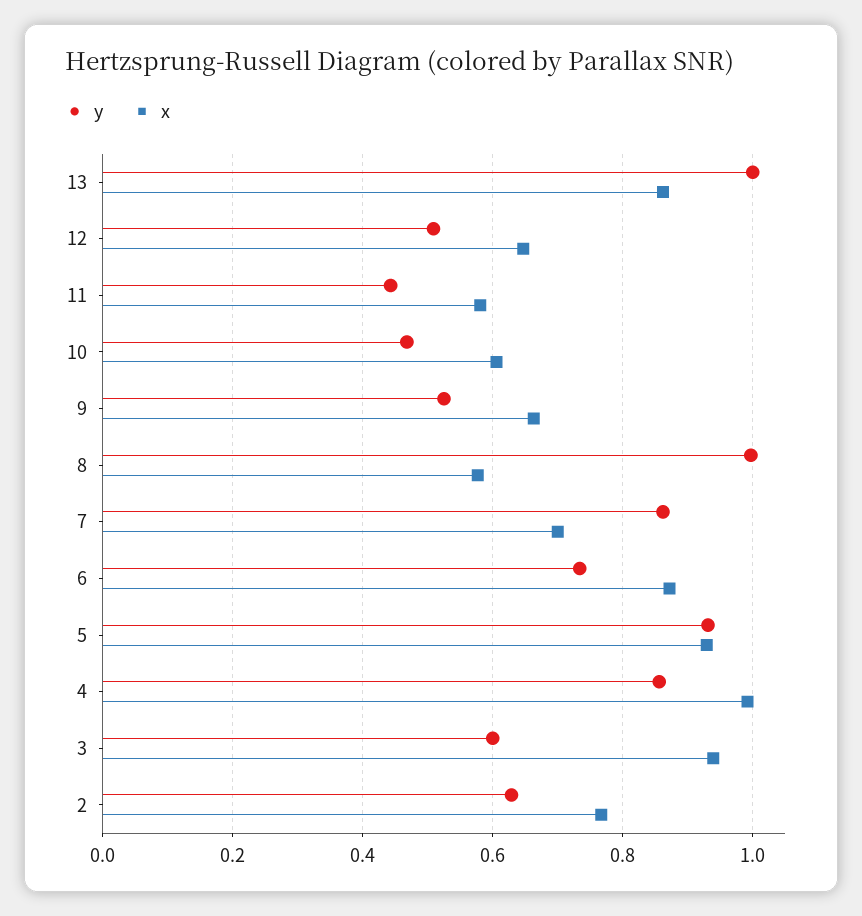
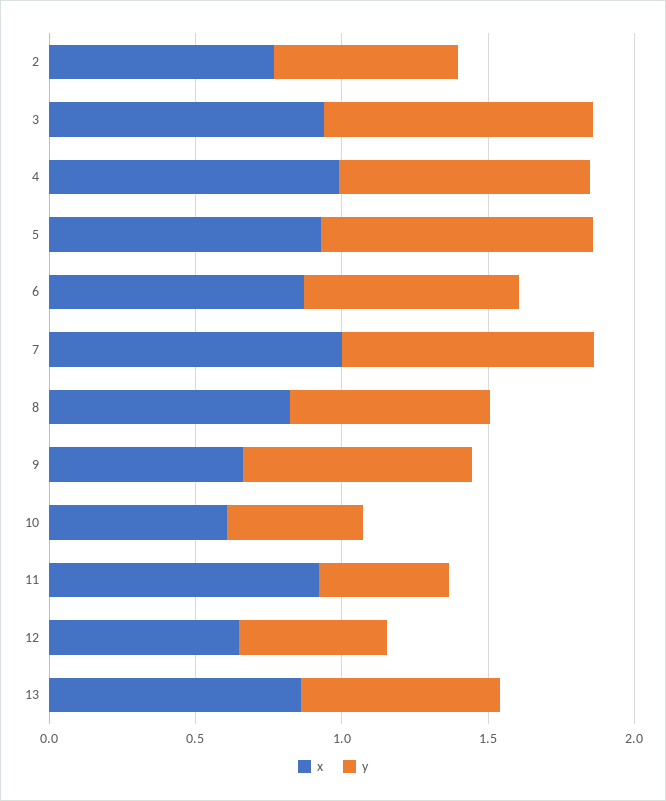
y, 13: 1 -> 0.7
x, 11: 0.58 -> 0.9
y, 9: 0.52 -> 0.8
y, 8: 1 -> 0.7
x, 8: 0.58 -> 0.8
x, 7: 0.7 -> 1
y, 3: 0.6 -> 0.9

